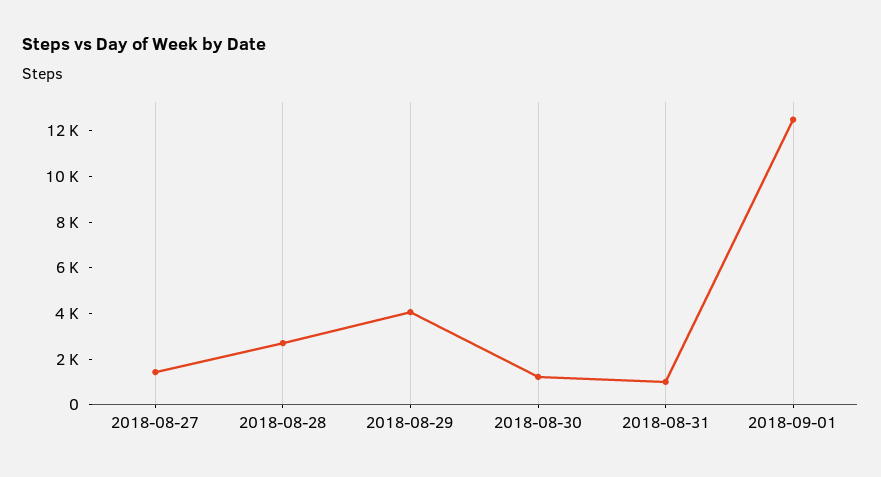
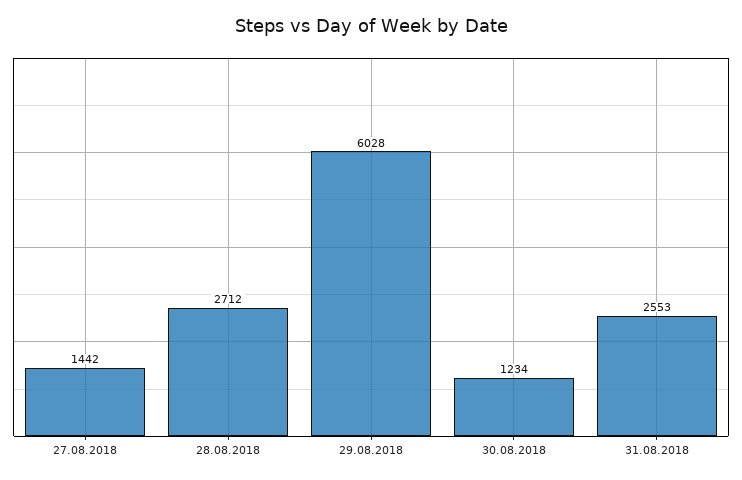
2018-08-29: 4000 -> 6028
2018-08-31: 1000 -> 2553
2018-09-01: 12500 -> none

